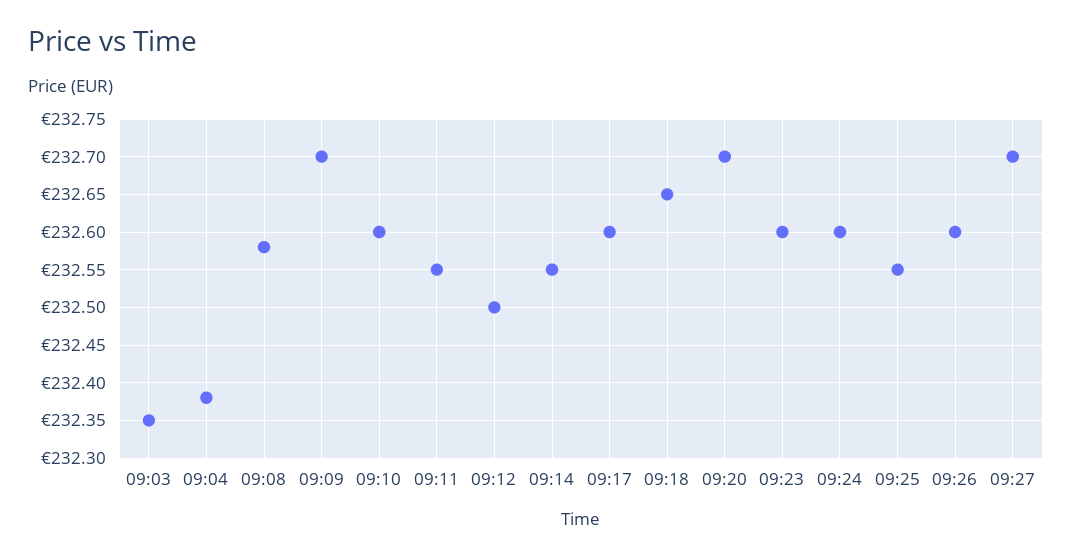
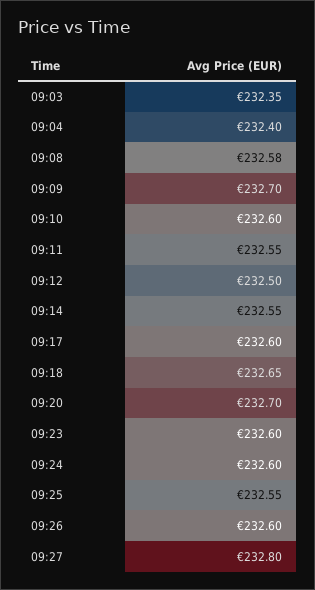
09:04: 232.38 -> 232.4
09:27: 232.7 -> 232.8

